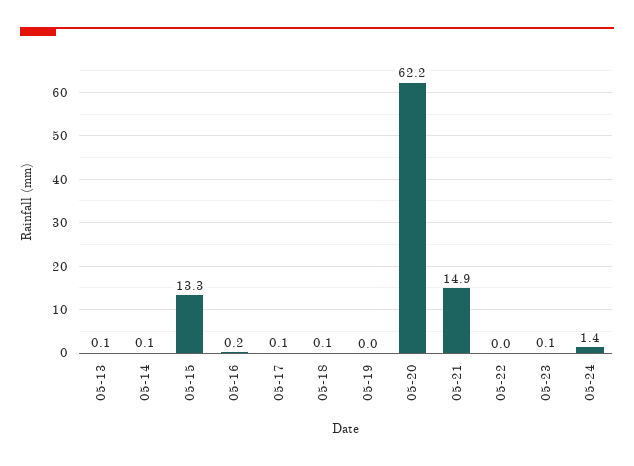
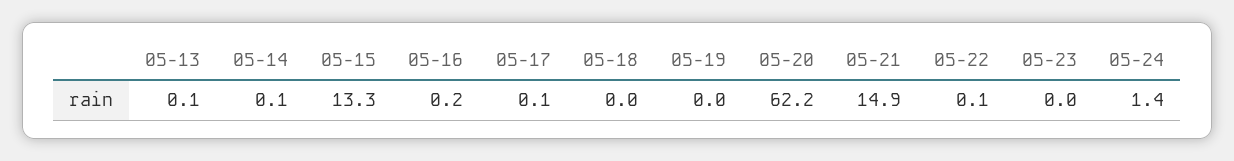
05-18: 0.1 -> 0
05-22: 0 -> 0.1
05-23: 0.1 -> 0

